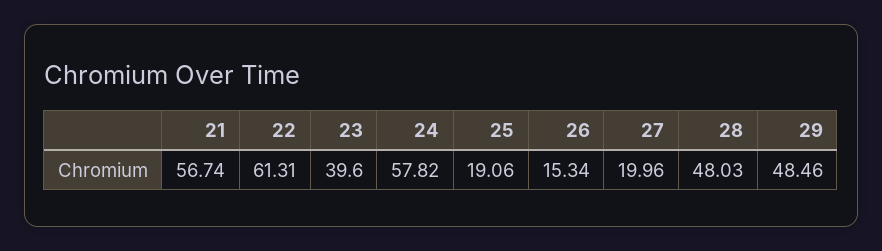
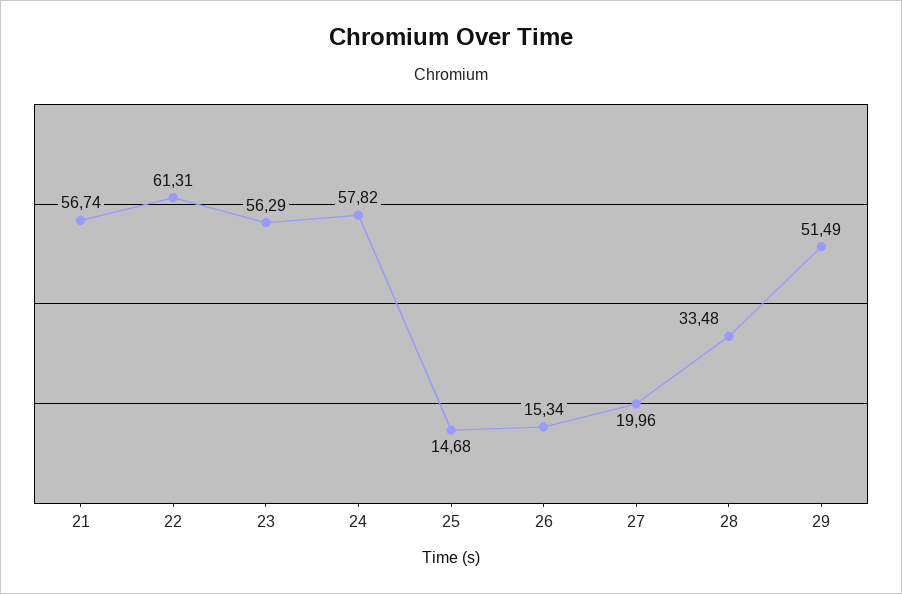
23: 39.6 -> 56.29
25: 19.06 -> 14.68
28: 48.03 -> 33.48
29: 48.46 -> 51.49

